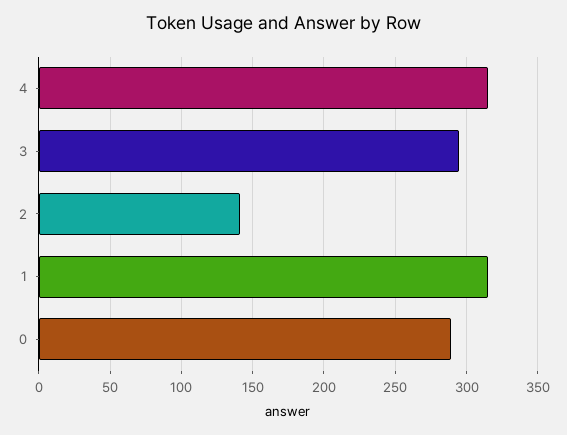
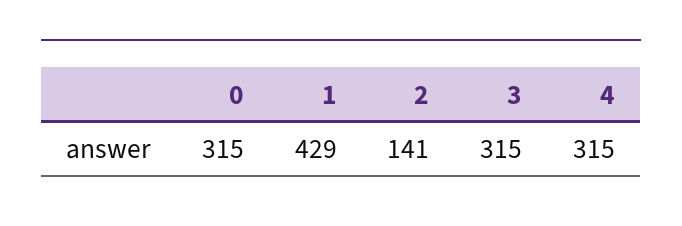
3: 295 -> 315
1: 315 -> 429
0: 290 -> 315

